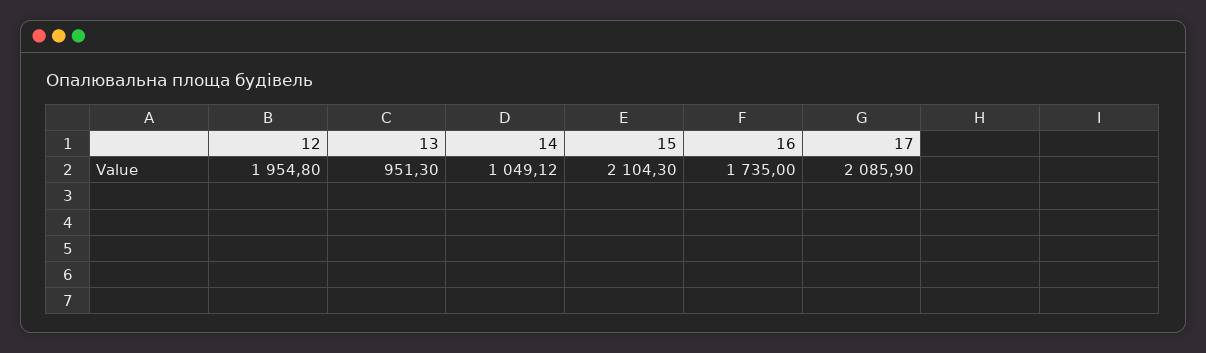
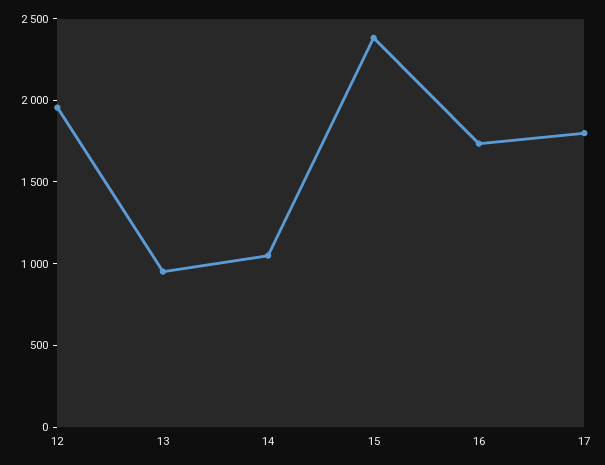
15: 2104.3 -> 2400
17: 2085.9 -> 1800

